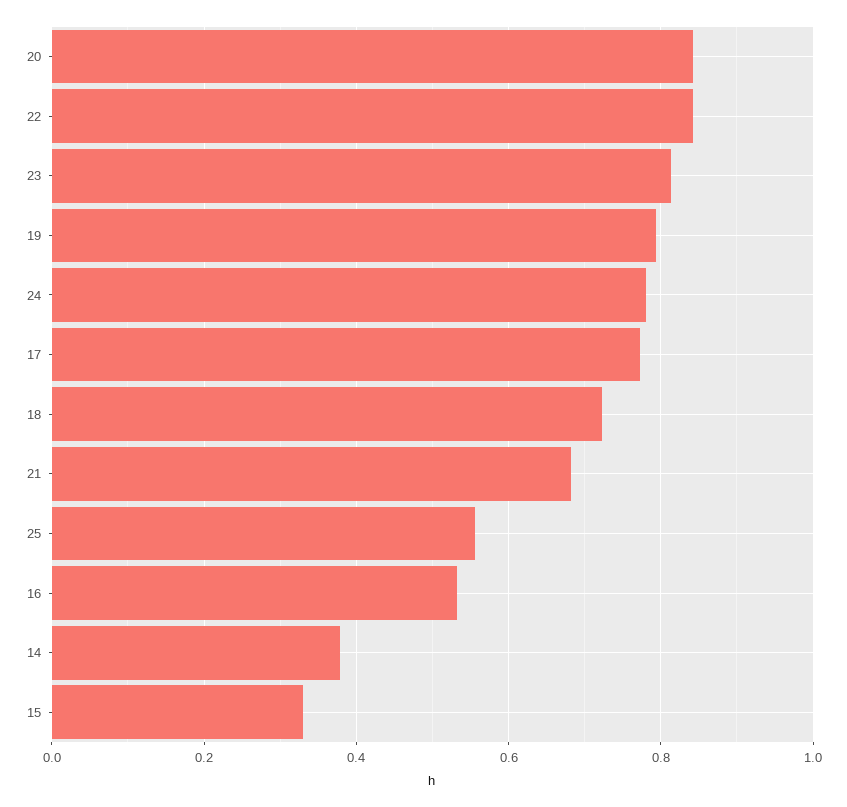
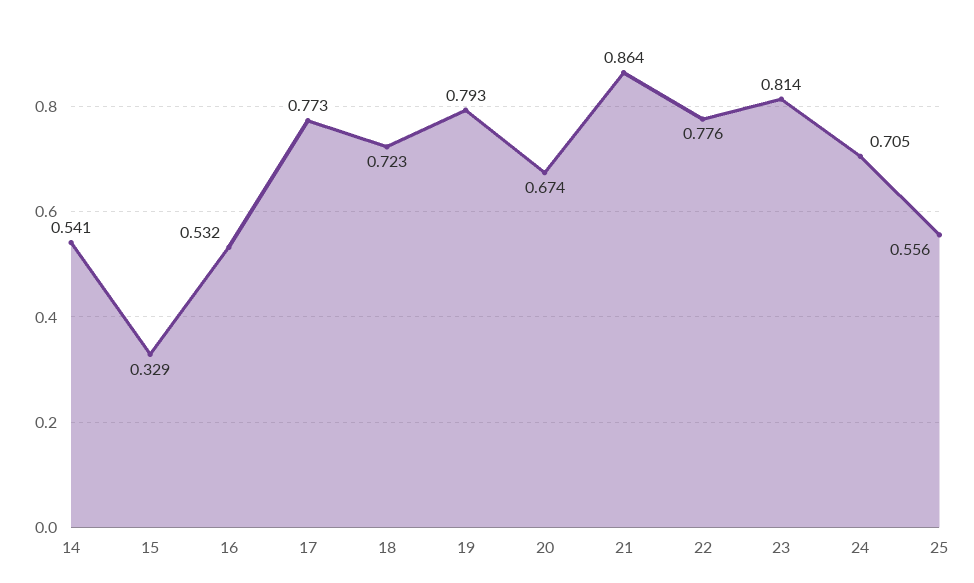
20: 0.84 -> 0.674
22: 0.84 -> 0.776
24: 0.78 -> 0.705
21: 0.68 -> 0.864
14: 0.38 -> 0.541

